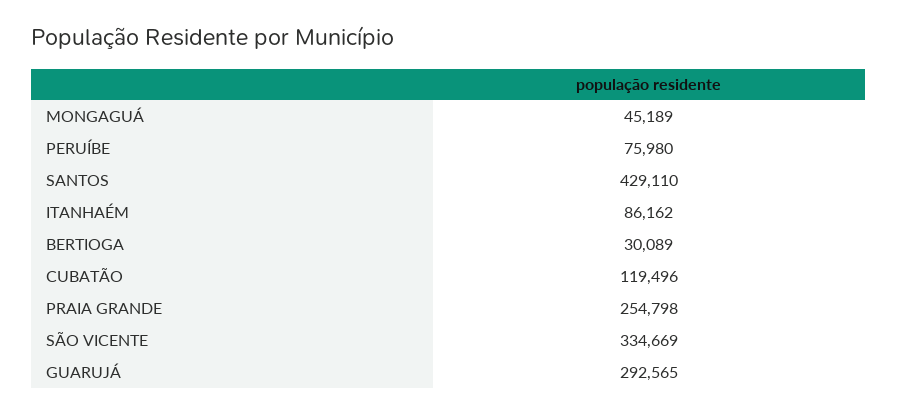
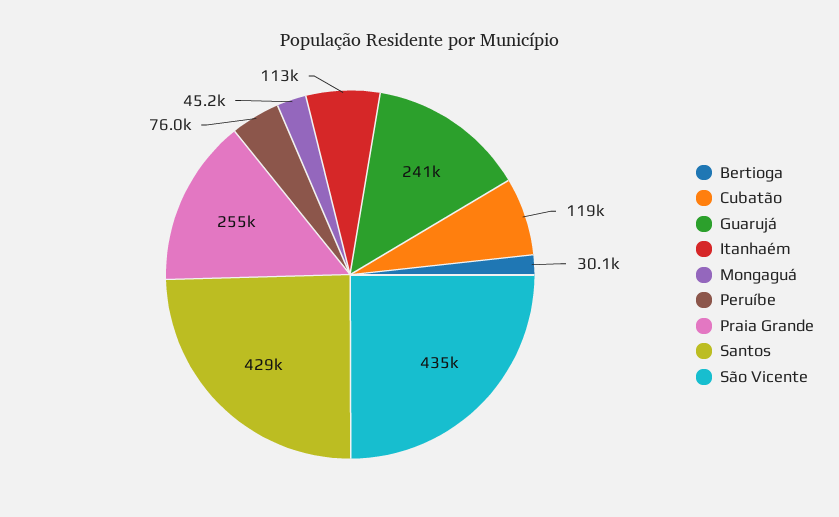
ITANHAÉM: 86162 -> 113000
SÃO VICENTE: 334669 -> 435000
GUARUJÁ: 292565 -> 241000

